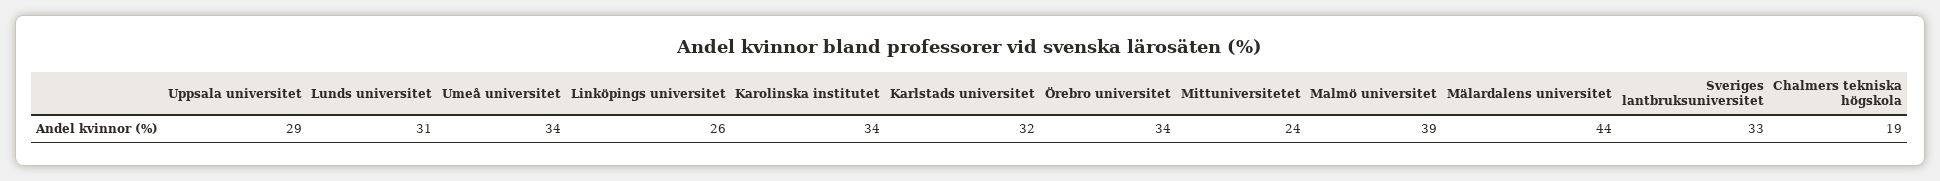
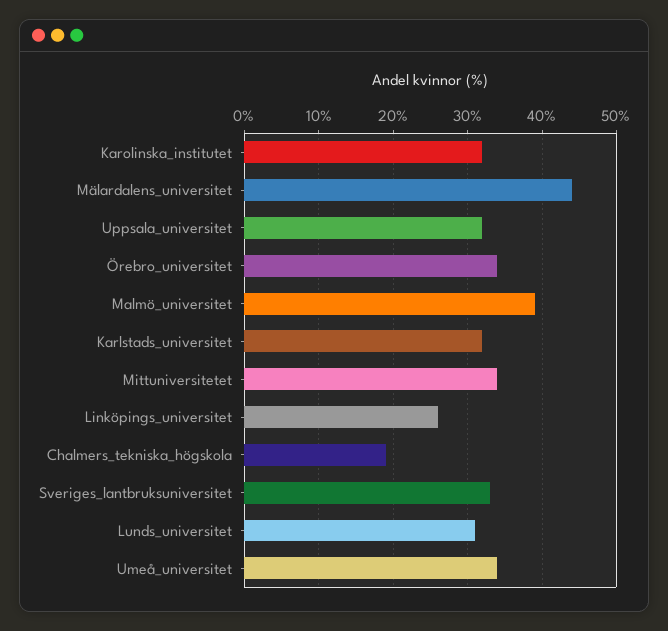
Uppsala universitet: 29 -> 32
Karolinska institutet: 34 -> 32
Mittuniversitetet: 24 -> 34

